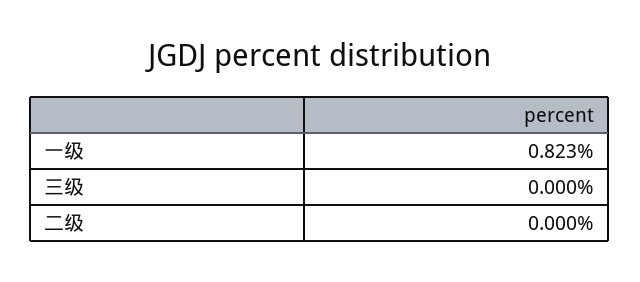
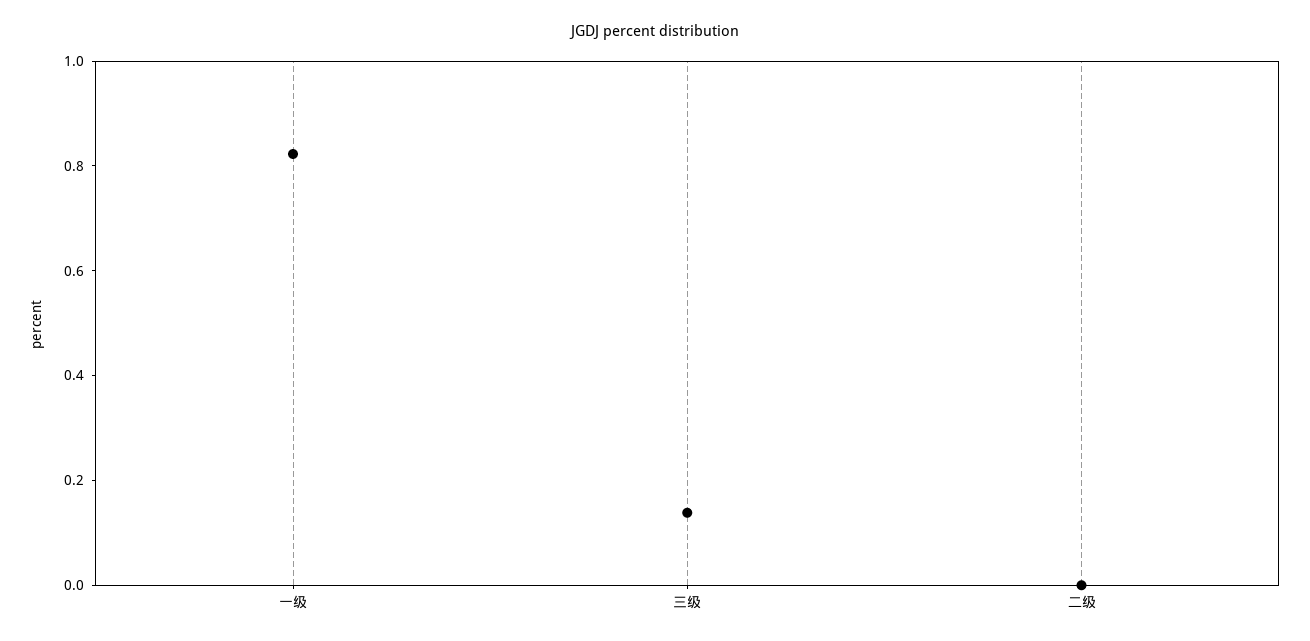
三级: 0 -> 0.15

